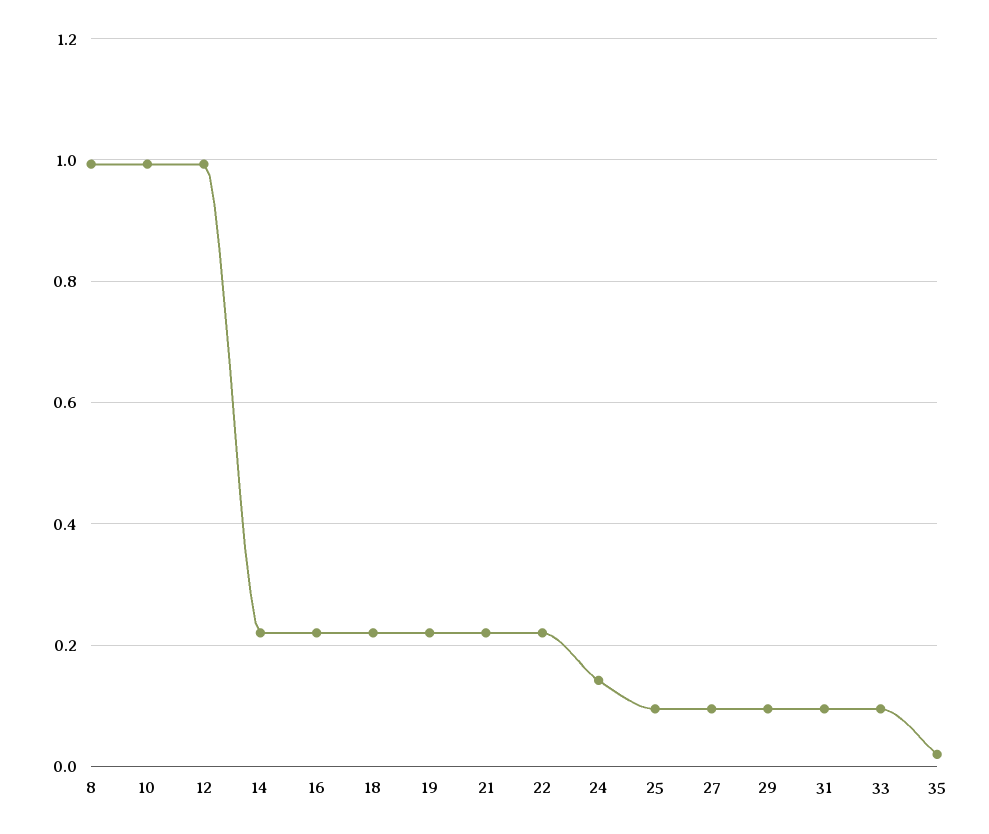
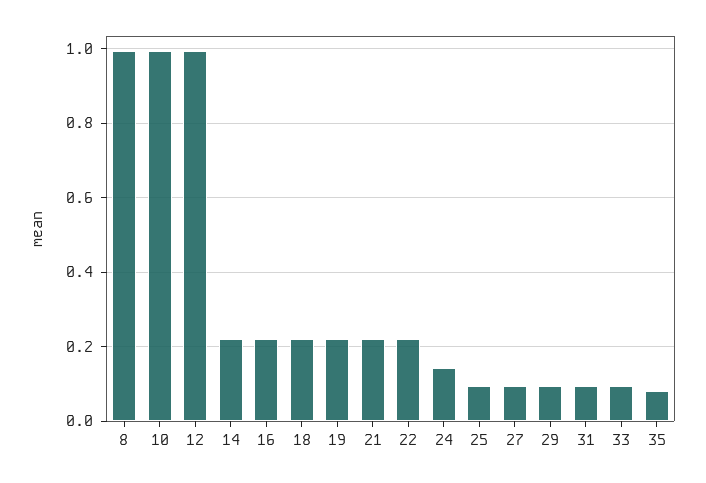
35: 0.02 -> 0.08

